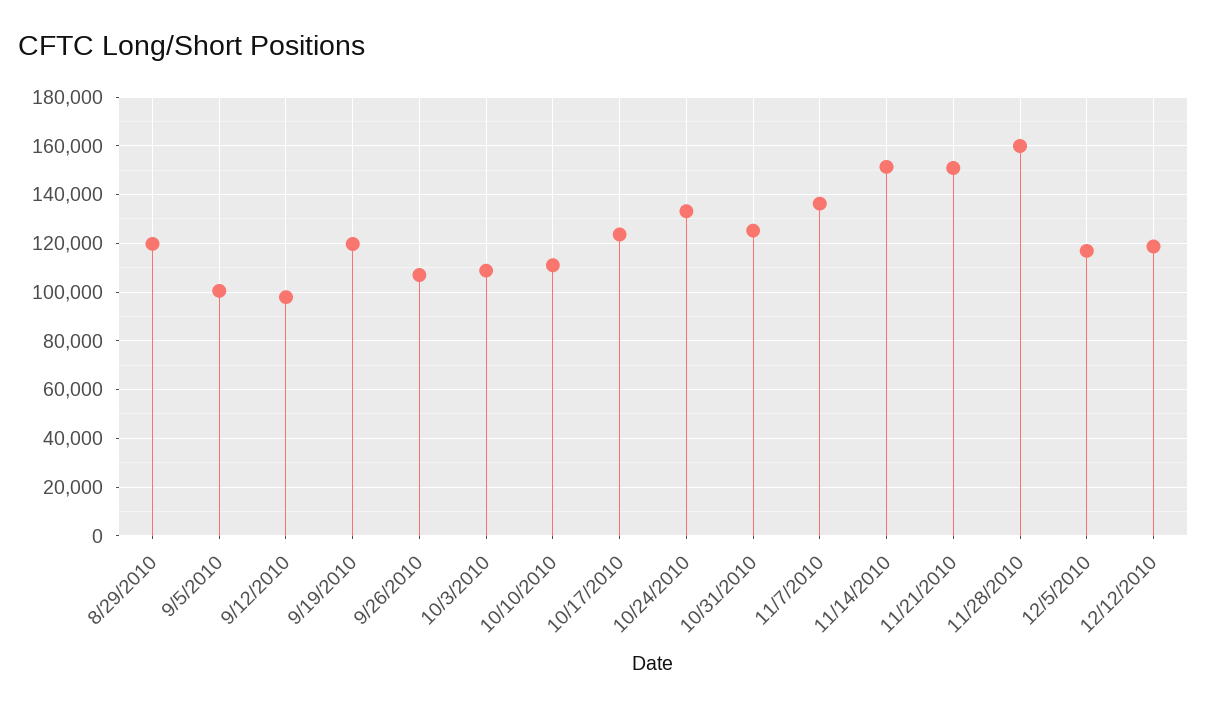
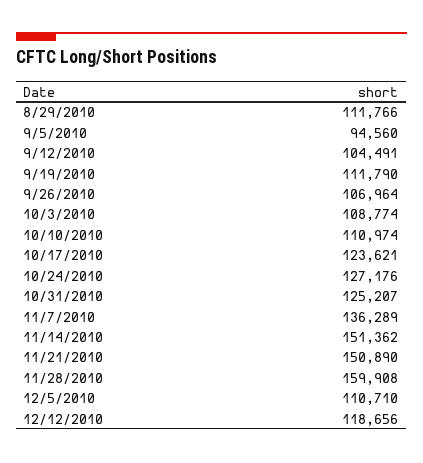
8/29/2010: 120000 -> 111766
9/5/2010: 100000 -> 94560
9/12/2010: 97500 -> 104491
9/19/2010: 120000 -> 111790
10/24/2010: 132500 -> 127176
12/5/2010: 117500 -> 110710

